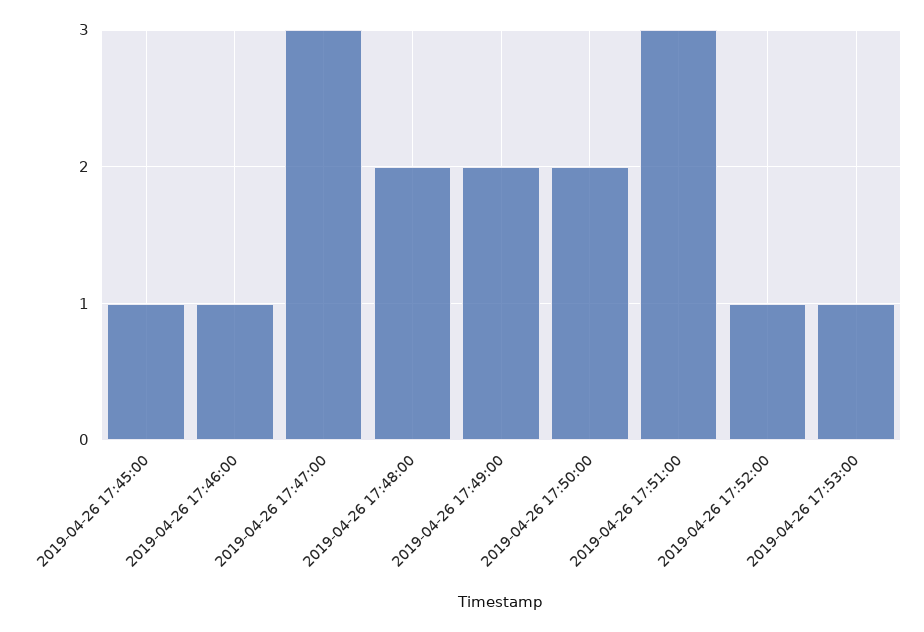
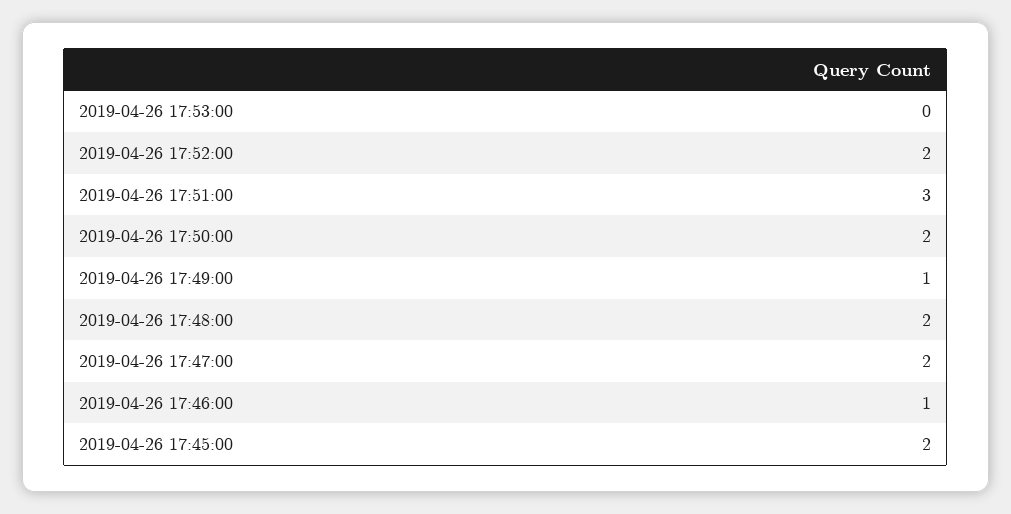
2019-04-26 17:45:00: 1 -> 2
2019-04-26 17:47:00: 3 -> 2
2019-04-26 17:49:00: 2 -> 1
2019-04-26 17:52:00: 1 -> 2
2019-04-26 17:53:00: 1 -> 0

